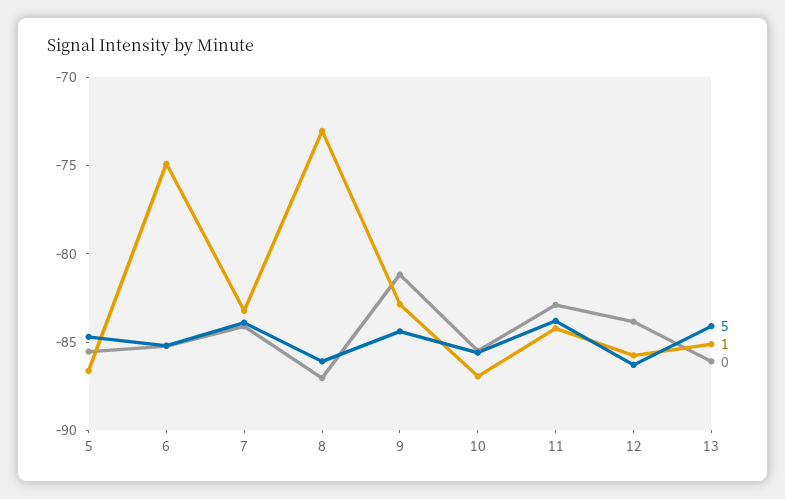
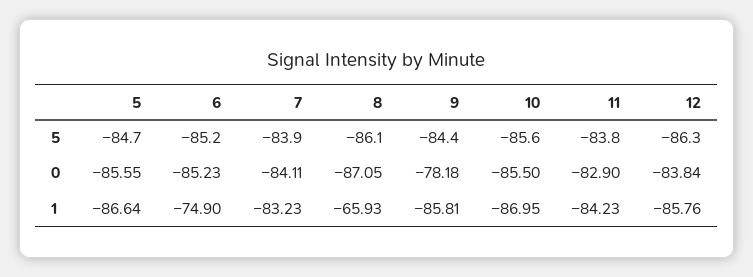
1, 8: -73 -> -65.93
1, 9: -83 -> -85.81
0, 9: -81 -> -78.18
5, 13: -84 -> none
1, 13: -85 -> none
0, 13: -86 -> none

